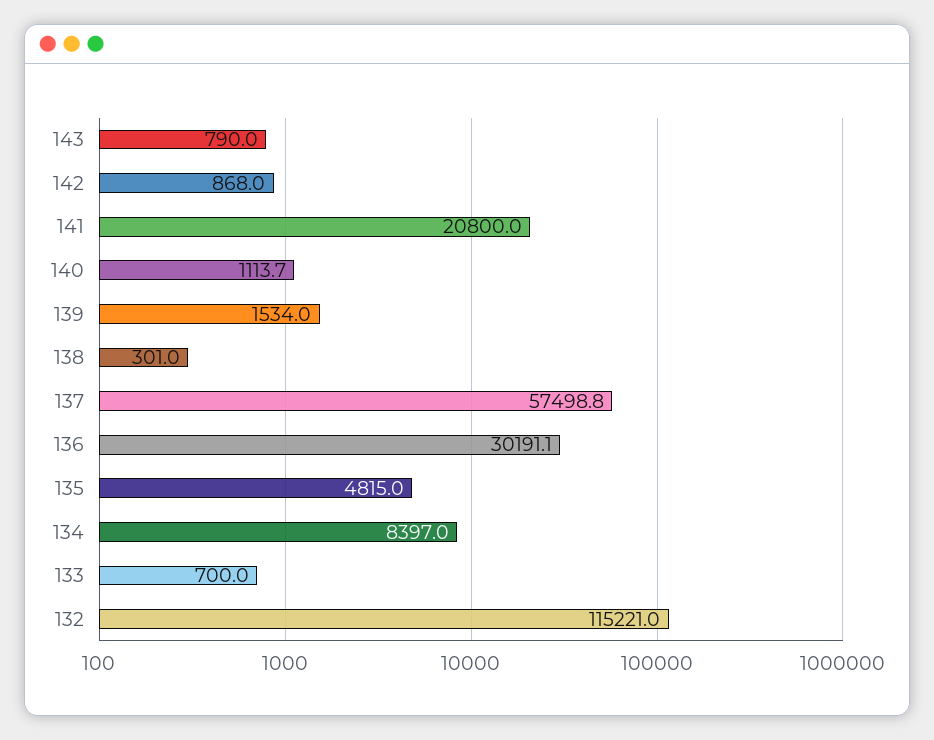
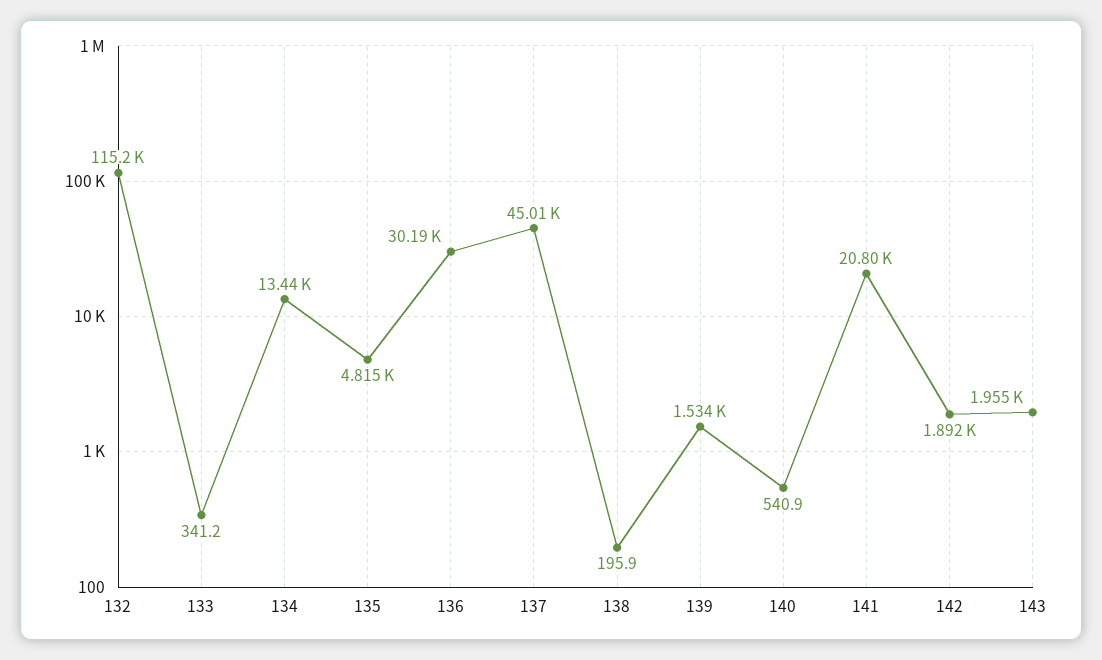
143: 790 -> 1955
142: 868 -> 1892
140: 1113.7 -> 540.9
138: 301 -> 195.9
137: 57498.8 -> 45010
134: 8397 -> 13440
133: 700 -> 341.2

